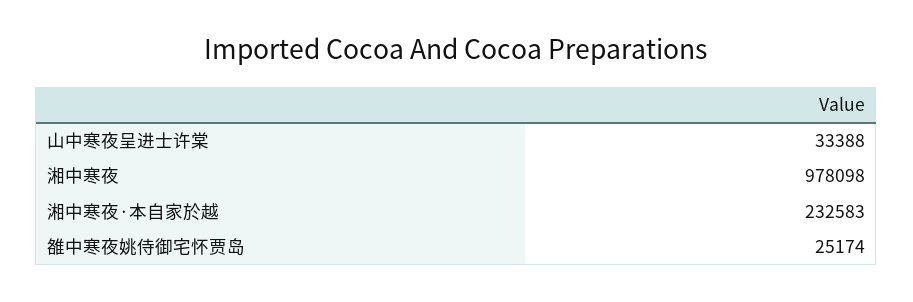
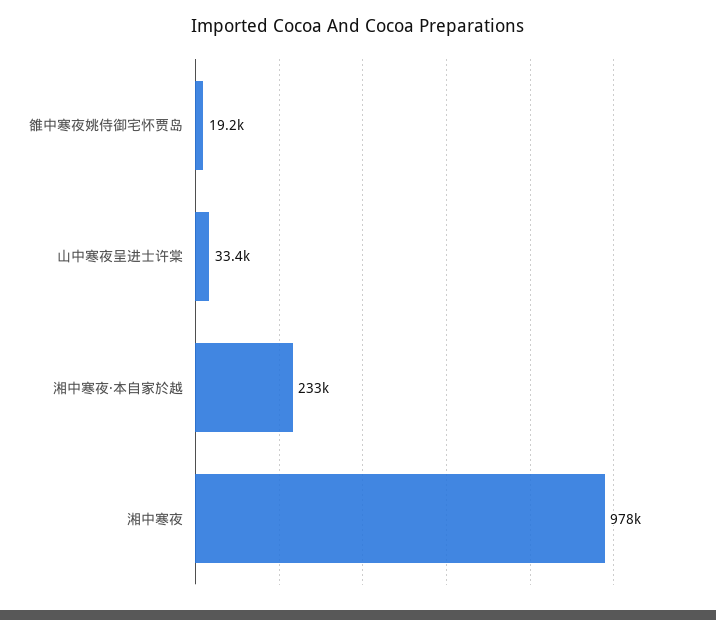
雒中寒夜姚侍御宅怀贾岛: 25174 -> 19200

